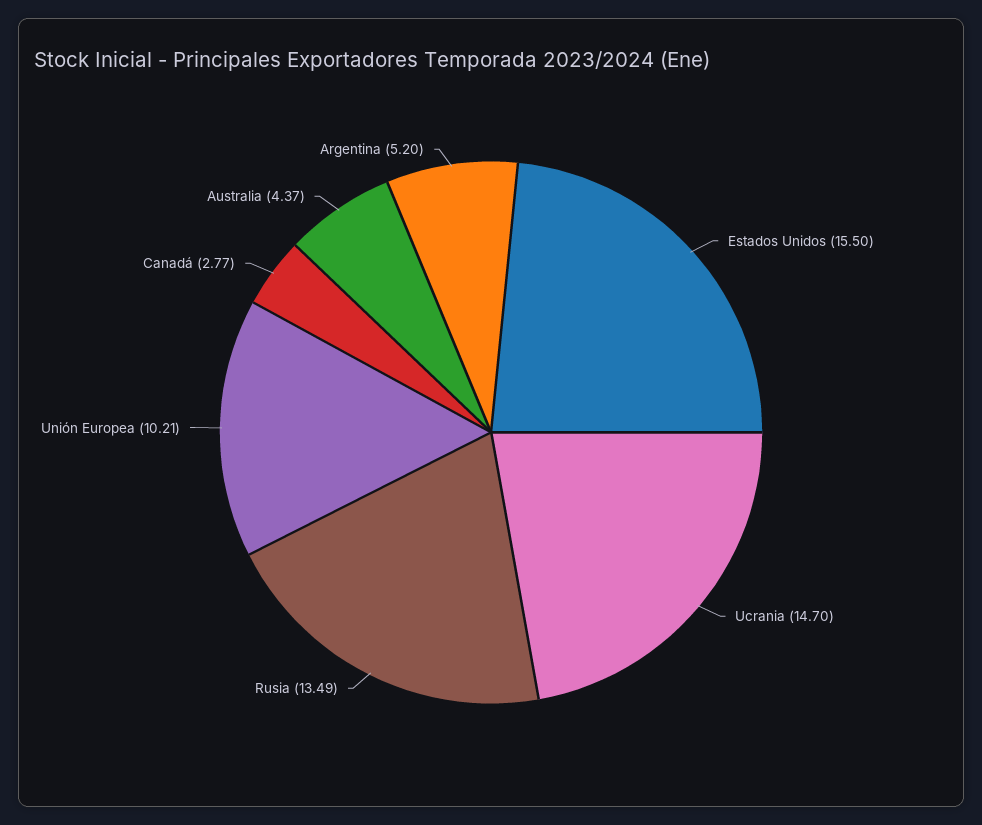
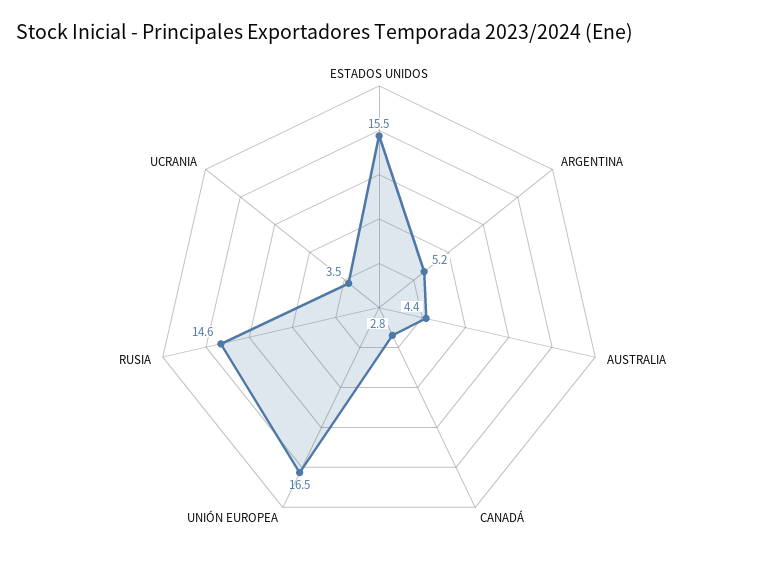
Ucrania: 14.7 -> 3.5
Rusia: 13.49 -> 14.6
Unión Europea: 10.21 -> 16.5

